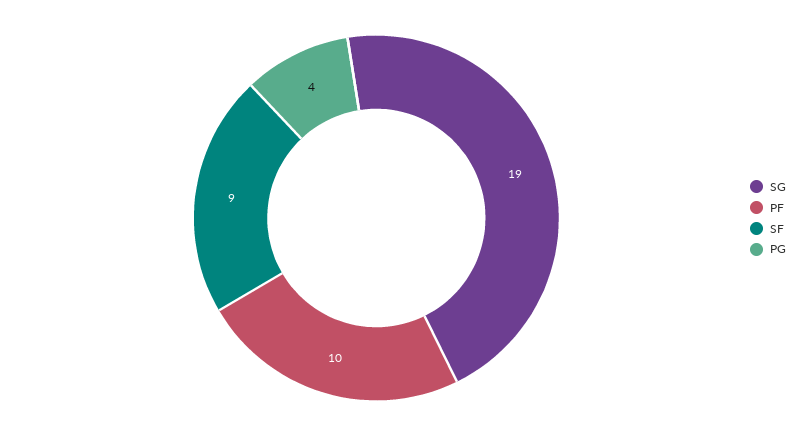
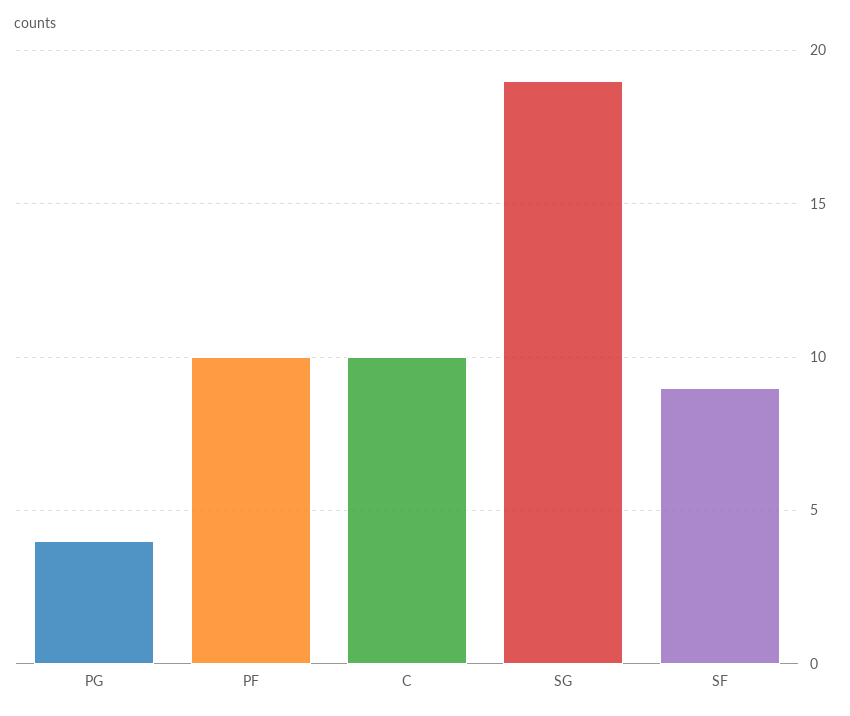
C: none -> 10

